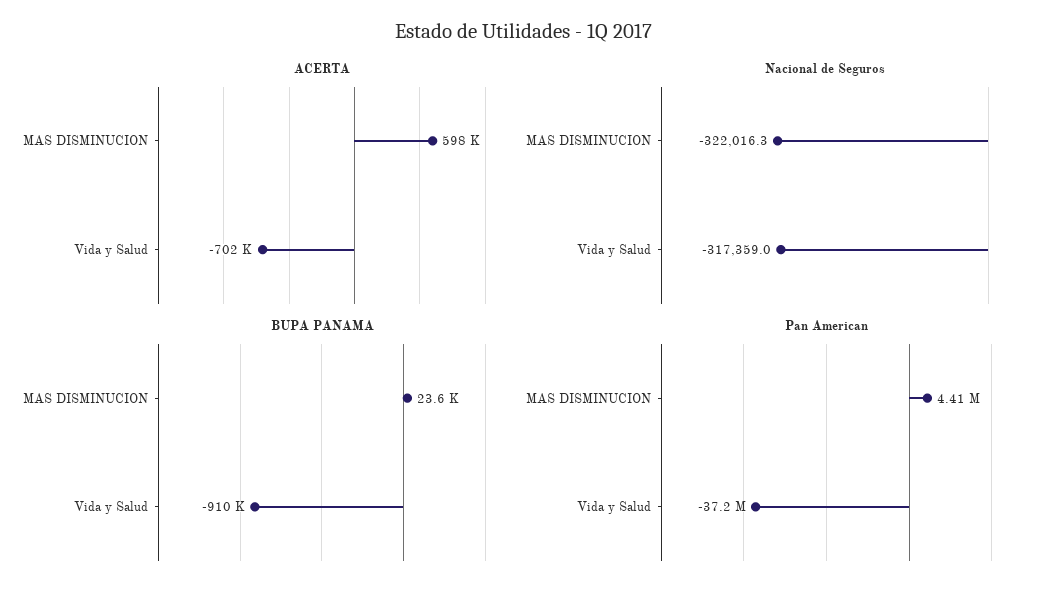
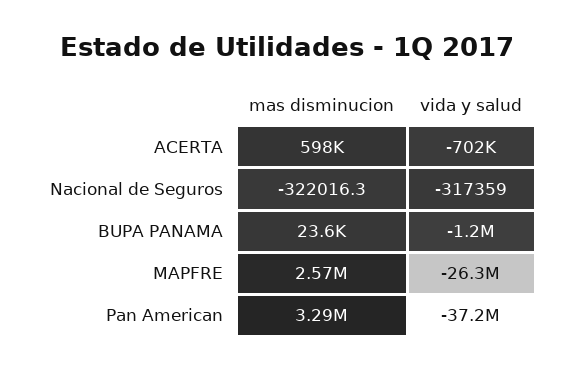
BUPA PANAMA, Vida y Salud: -910000 -> -1200000
Pan American, MAS DISMINUCION: 4410000 -> 3290000
MAPFRE, MAS DISMINUCION: none -> 2570000
MAPFRE, Vida y Salud: none -> -26300000

